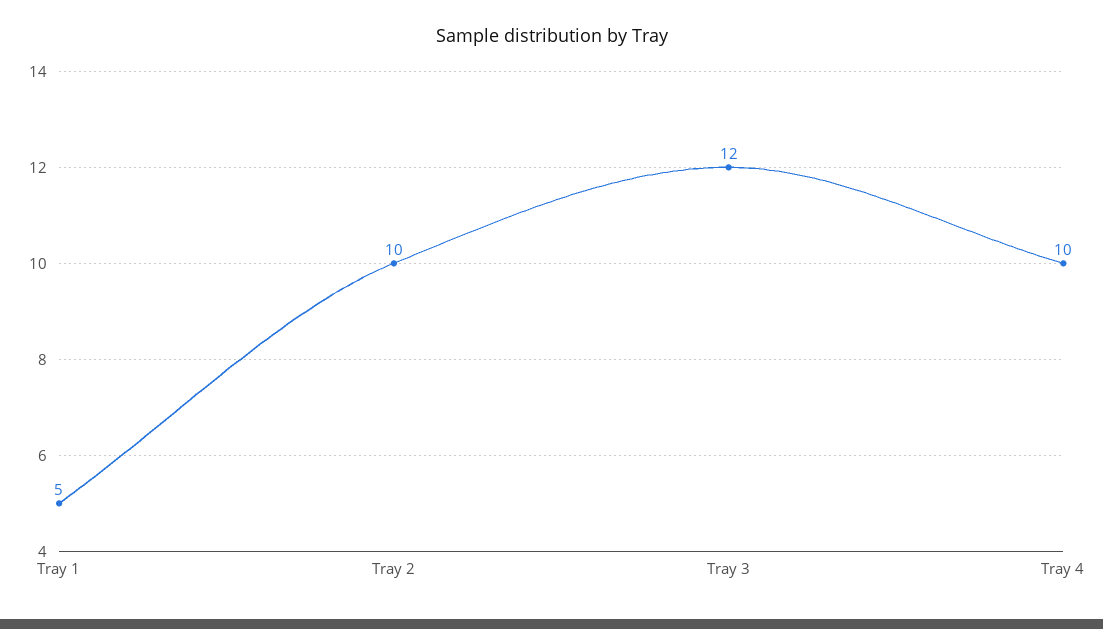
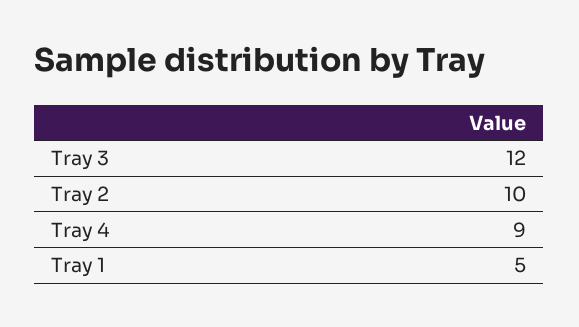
Tray 4: 10 -> 9

